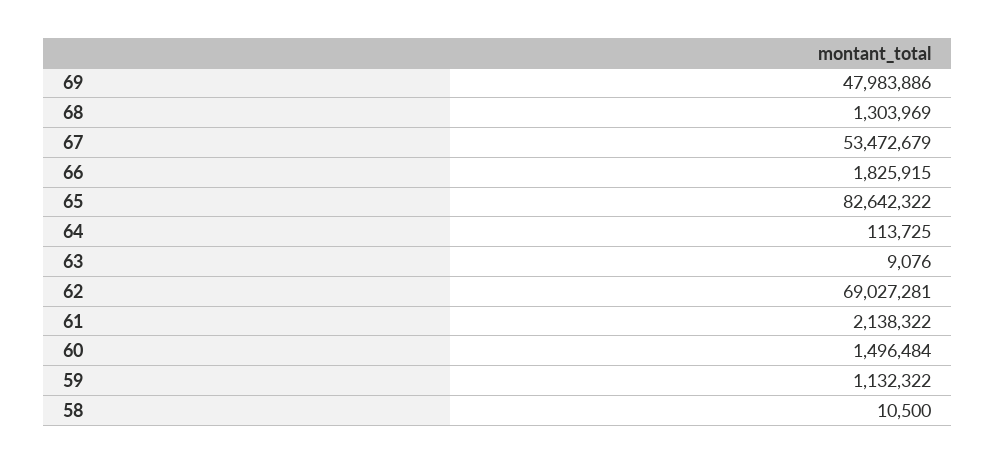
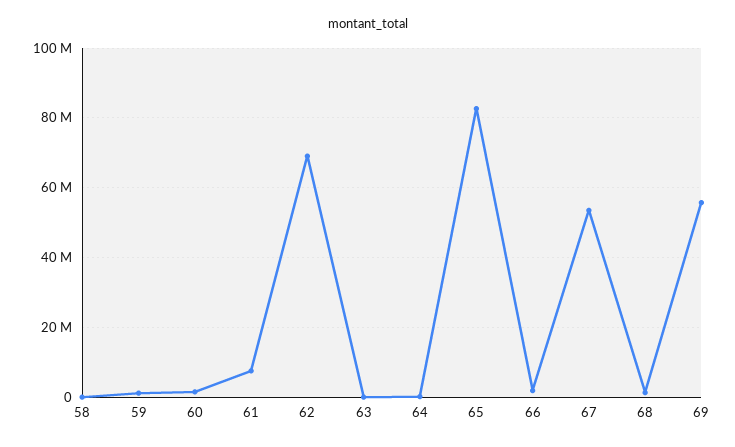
69: 47983886 -> 56000000
61: 2138322 -> 8000000

